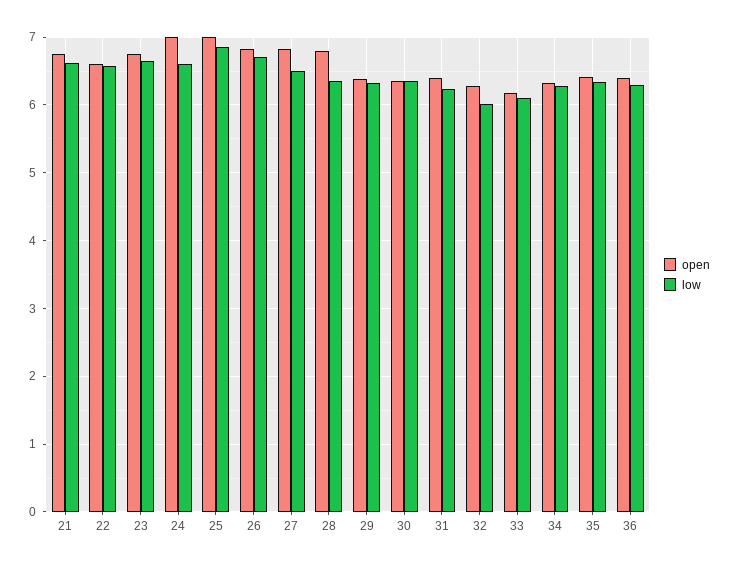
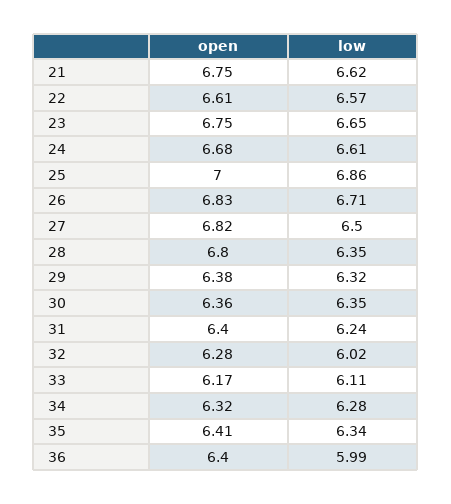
open, 24: 7 -> 6.68
low, 36: 6.3 -> 5.99

